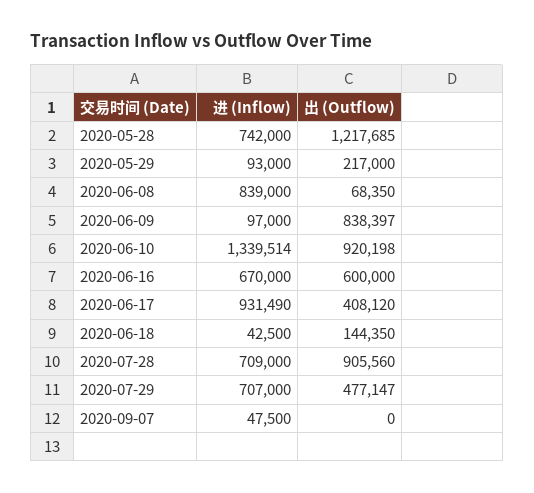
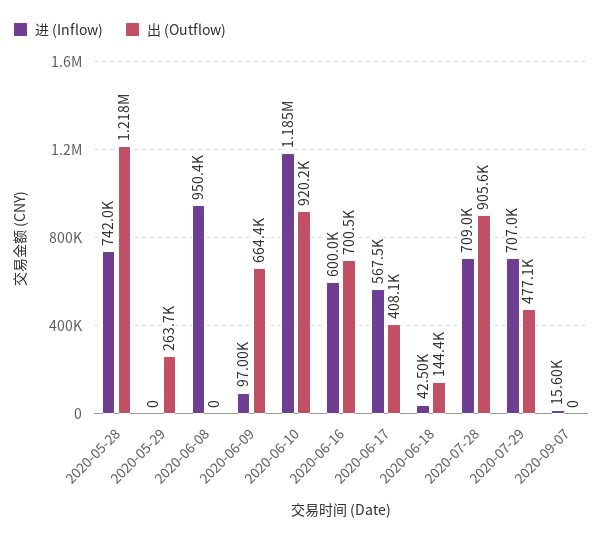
进 (Inflow), 2020-05-29: 93000 -> 0
出 (Outflow), 2020-05-29: 217000 -> 263700
进 (Inflow), 2020-06-08: 839000 -> 950400
出 (Outflow), 2020-06-08: 68350 -> 0
出 (Outflow), 2020-06-09: 838397 -> 664400
进 (Inflow), 2020-06-10: 1339514 -> 1185000
进 (Inflow), 2020-06-16: 670000 -> 600000
出 (Outflow), 2020-06-16: 600000 -> 700500
进 (Inflow), 2020-06-17: 931490 -> 567500
进 (Inflow), 2020-09-07: 47500 -> 15600

